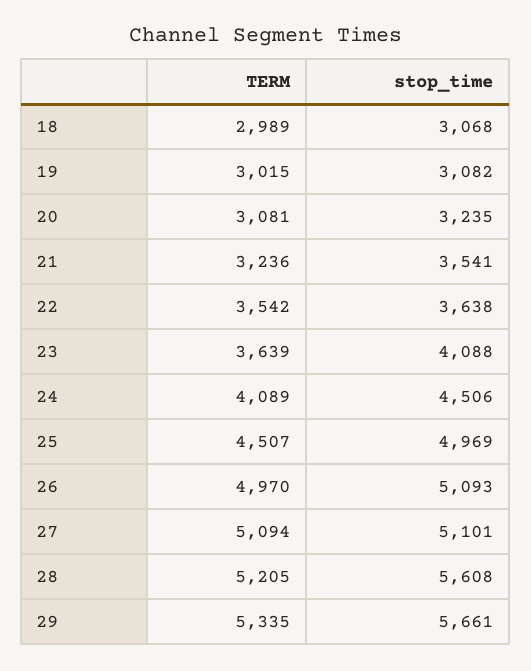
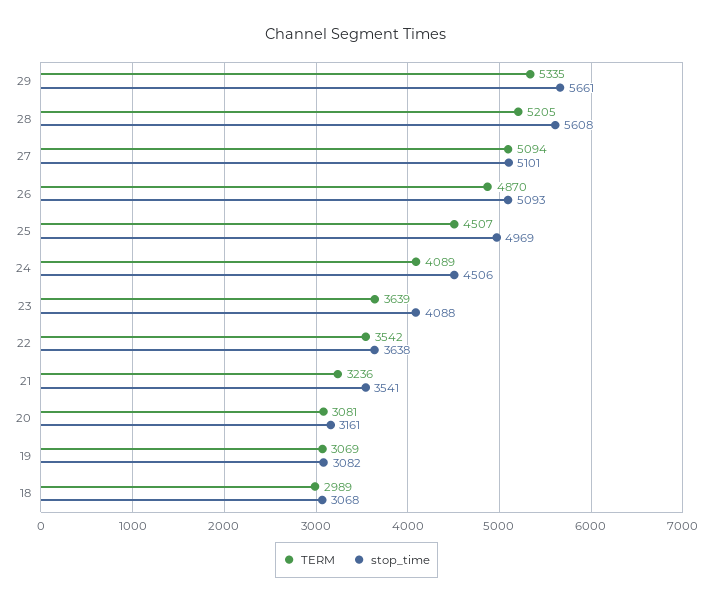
TERM, 19: 3015 -> 3069
stop_time, 20: 3235 -> 3161
TERM, 26: 4970 -> 4870

